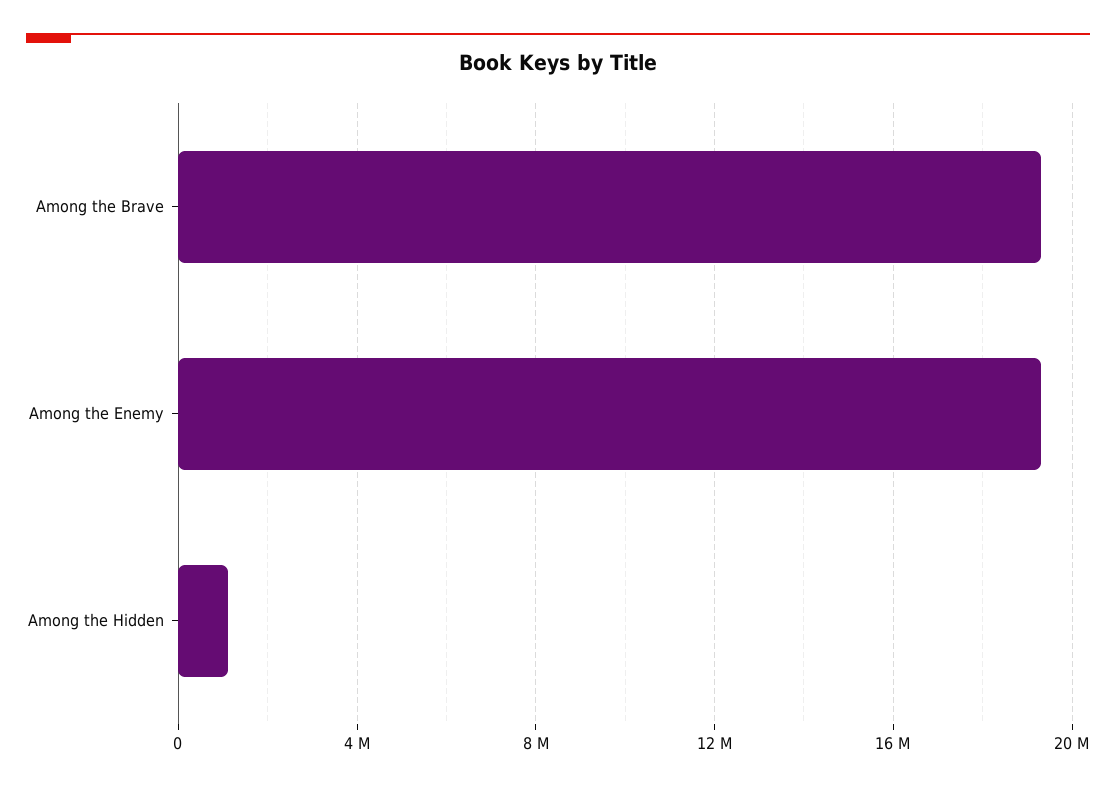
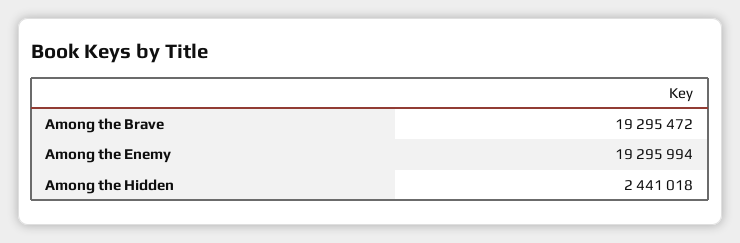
Among the Hidden: 1000000 -> 2441018

